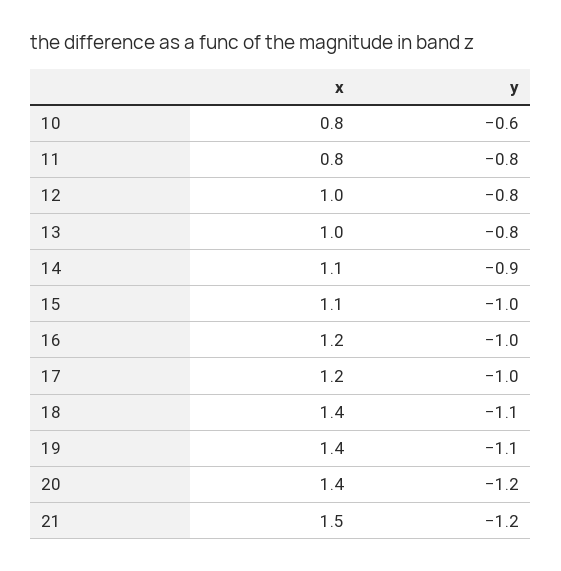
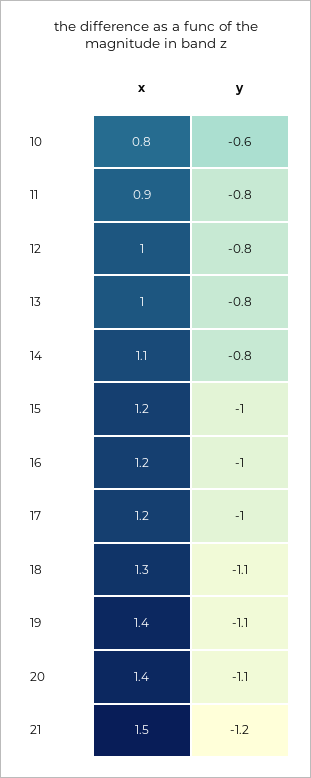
x, 11: 0.8 -> 0.9
y, 14: -0.9 -> -0.8
x, 15: 1.1 -> 1.2
x, 18: 1.4 -> 1.3
y, 20: -1.2 -> -1.1

